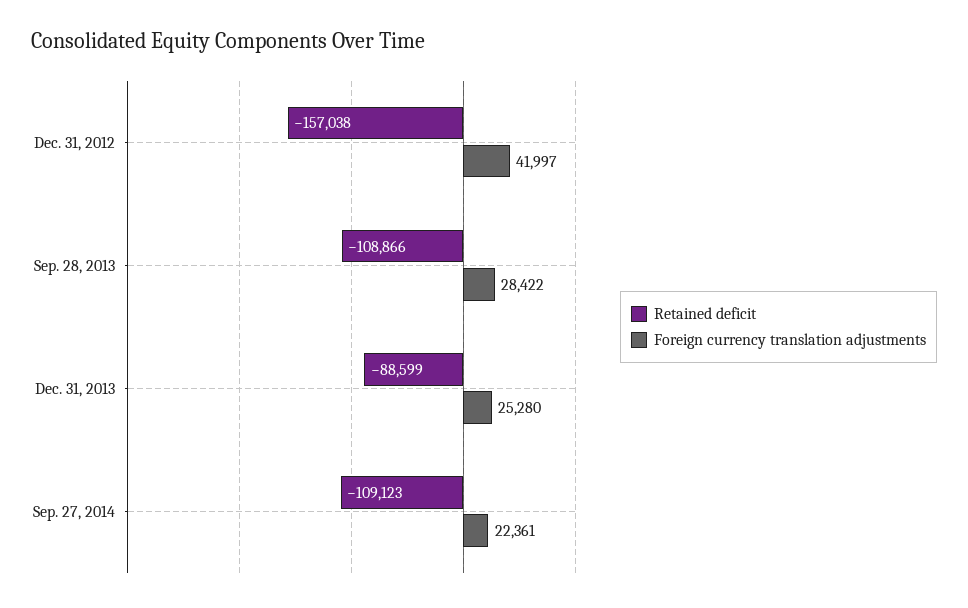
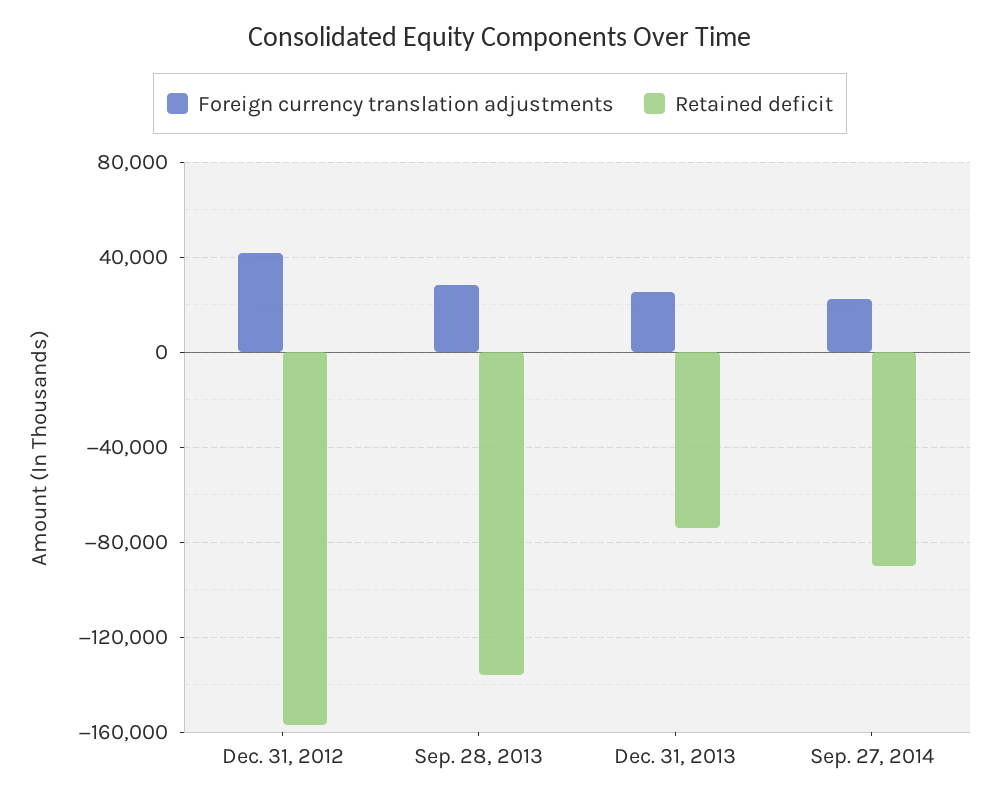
Retained deficit, Sep. 28, 2013: -108866 -> -135000
Retained deficit, Dec. 31, 2013: -88599 -> -75000
Retained deficit, Sep. 27, 2014: -109123 -> -90000

